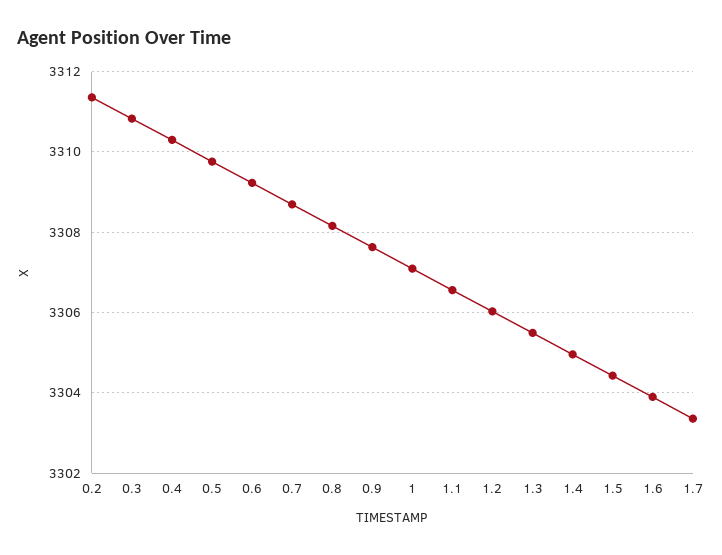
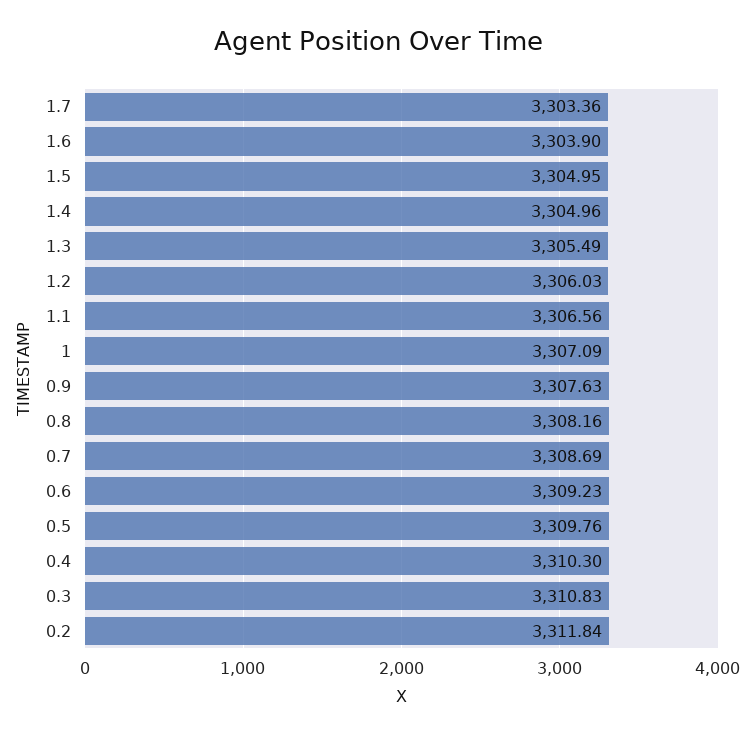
0.2: 3311.4 -> 3311.84
1.5: 3304.4 -> 3304.95

